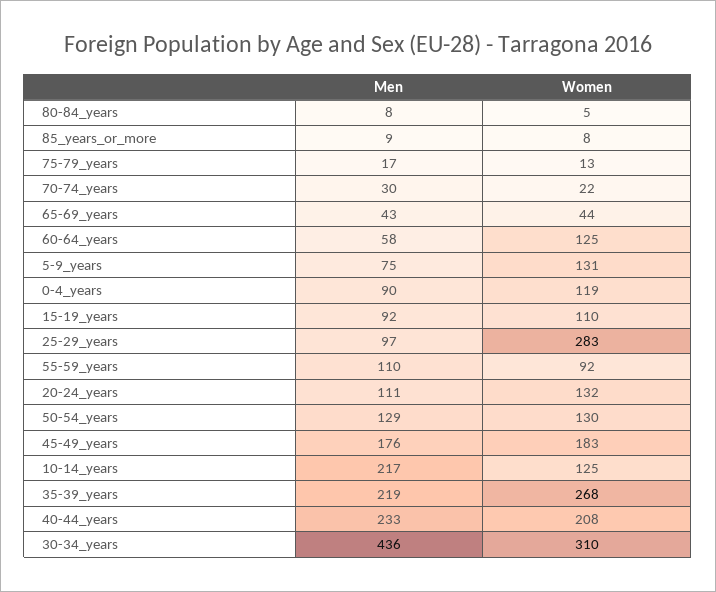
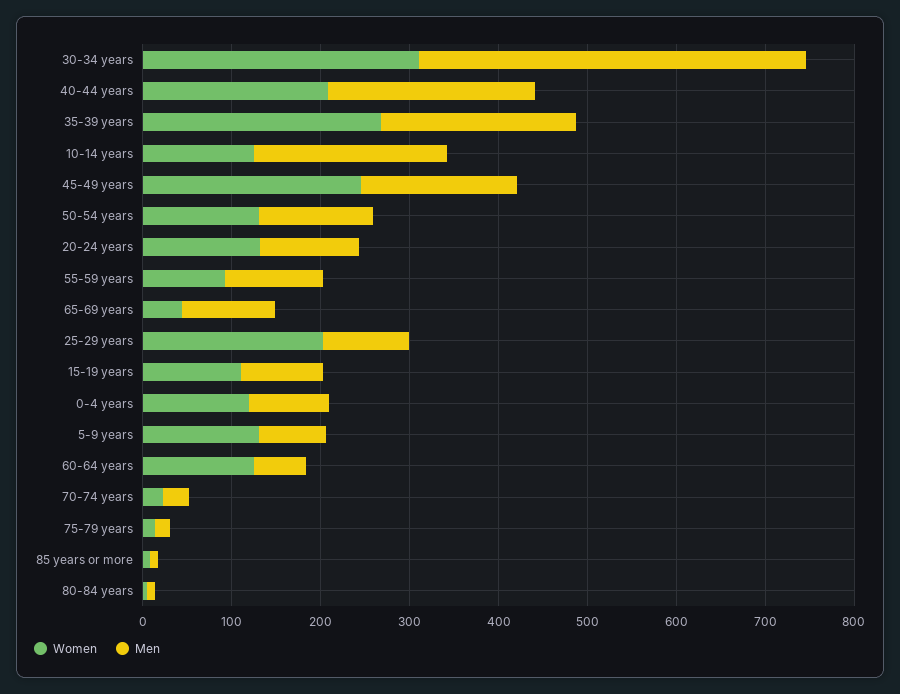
Men, 65-69_years: 43 -> 100
Women, 25-29_years: 283 -> 200
Women, 45-49_years: 183 -> 240

